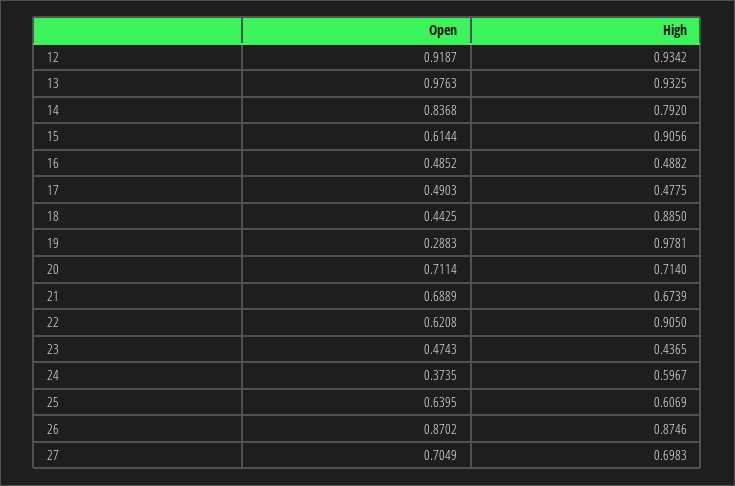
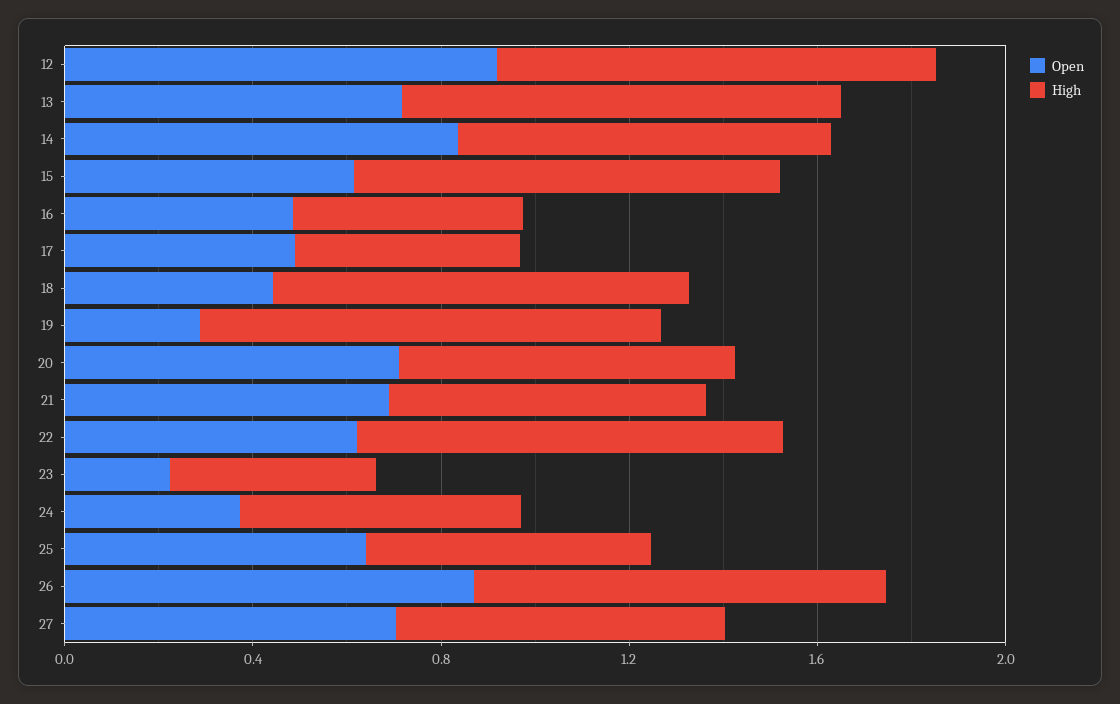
Open, 13: 0.9763 -> 0.7
Open, 23: 0.4743 -> 0.2

